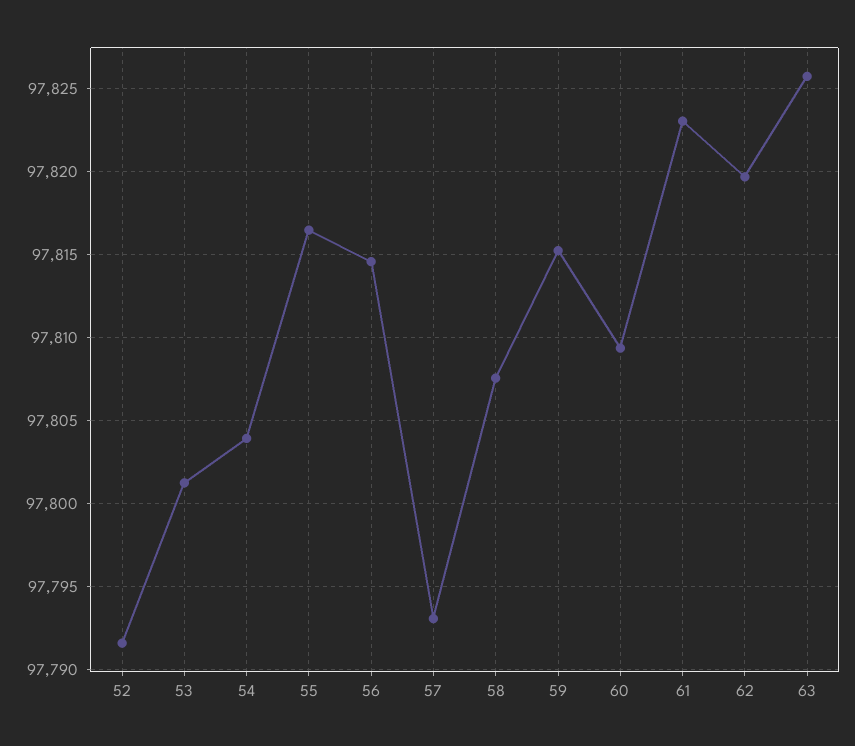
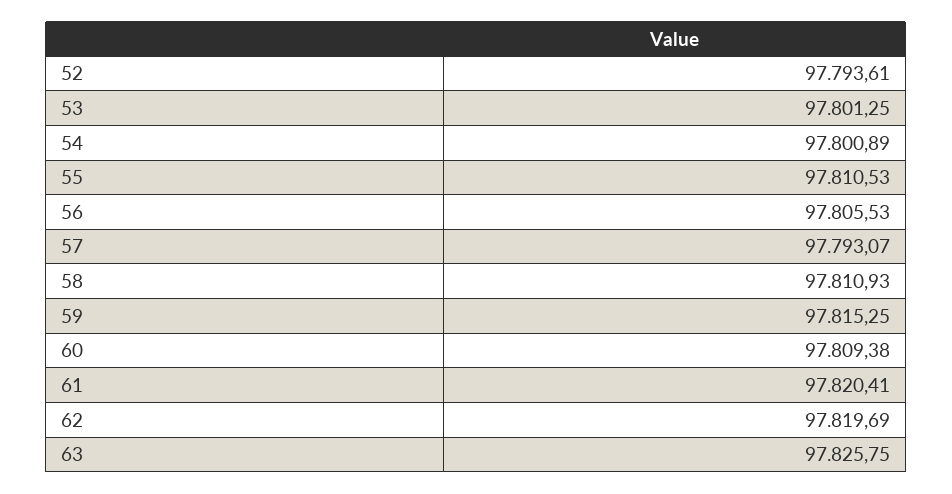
52: 97791.5 -> 97793.61
54: 97804 -> 97800.89
55: 97816.5 -> 97810.53
56: 97814.5 -> 97805.53
58: 97807.5 -> 97810.93
61: 97823 -> 97820.41

